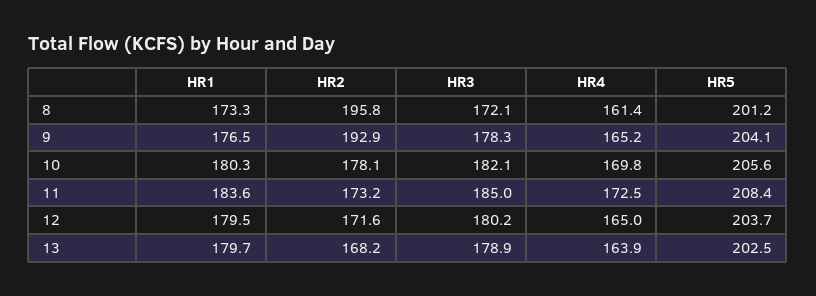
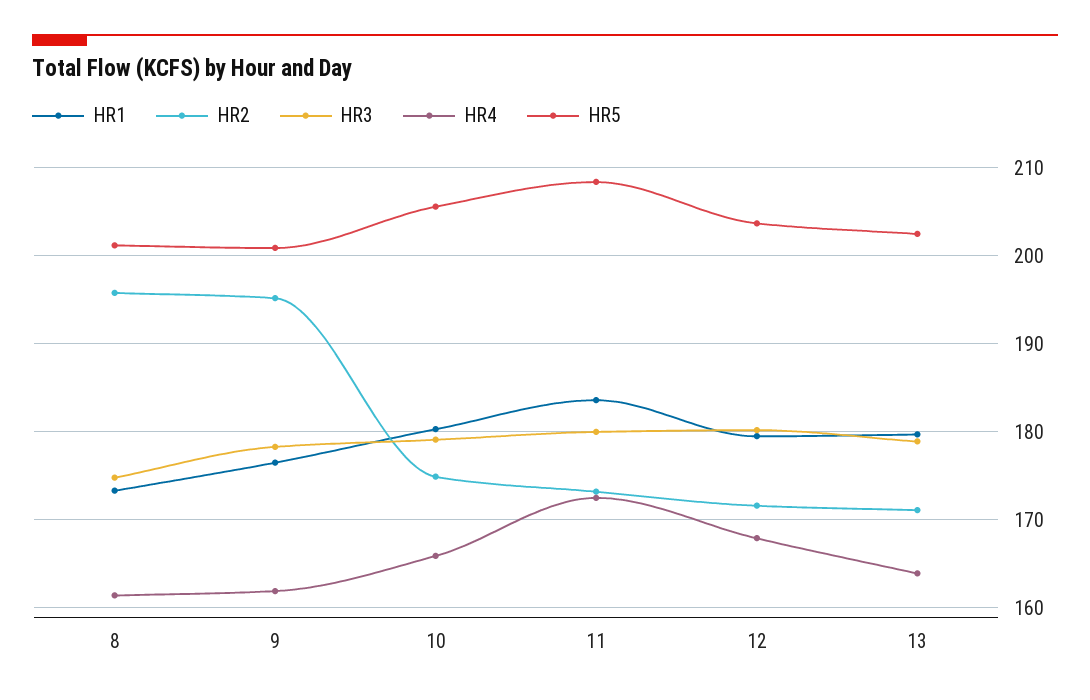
HR3, 8: 172.1 -> 175
HR2, 9: 192.9 -> 195
HR4, 9: 165.2 -> 162
HR5, 9: 204.1 -> 201
HR2, 10: 178.1 -> 175
HR3, 10: 182.1 -> 179
HR4, 10: 169.8 -> 166
HR3, 11: 185 -> 180
HR4, 12: 165 -> 168
HR2, 13: 168.2 -> 171

